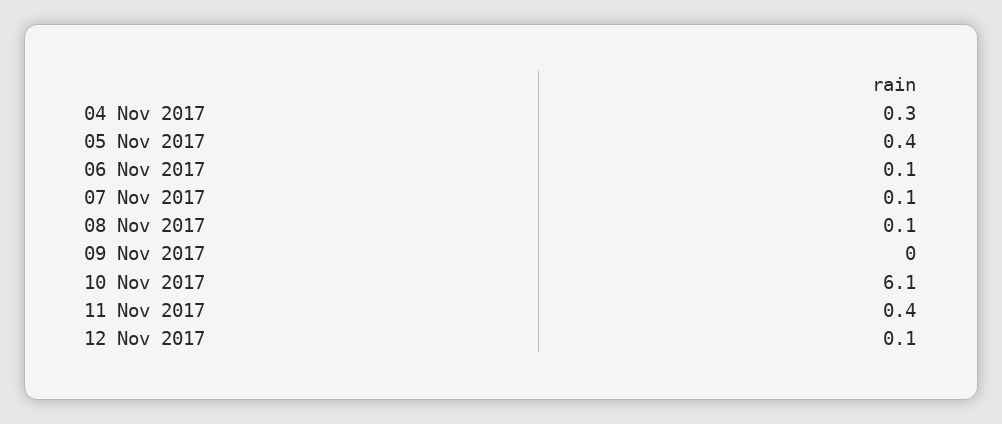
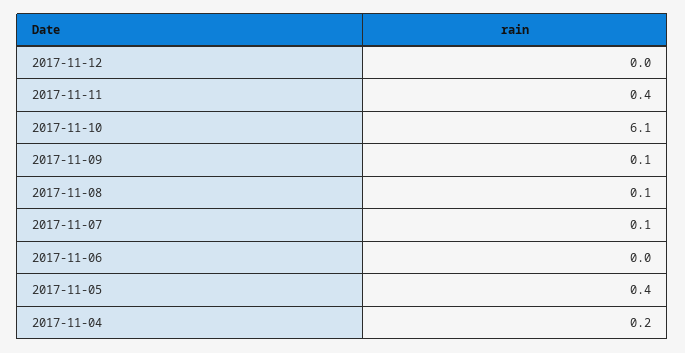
04 Nov 2017: 0.3 -> 0.2
06 Nov 2017: 0.1 -> 0
09 Nov 2017: 0 -> 0.1
12 Nov 2017: 0.1 -> 0

